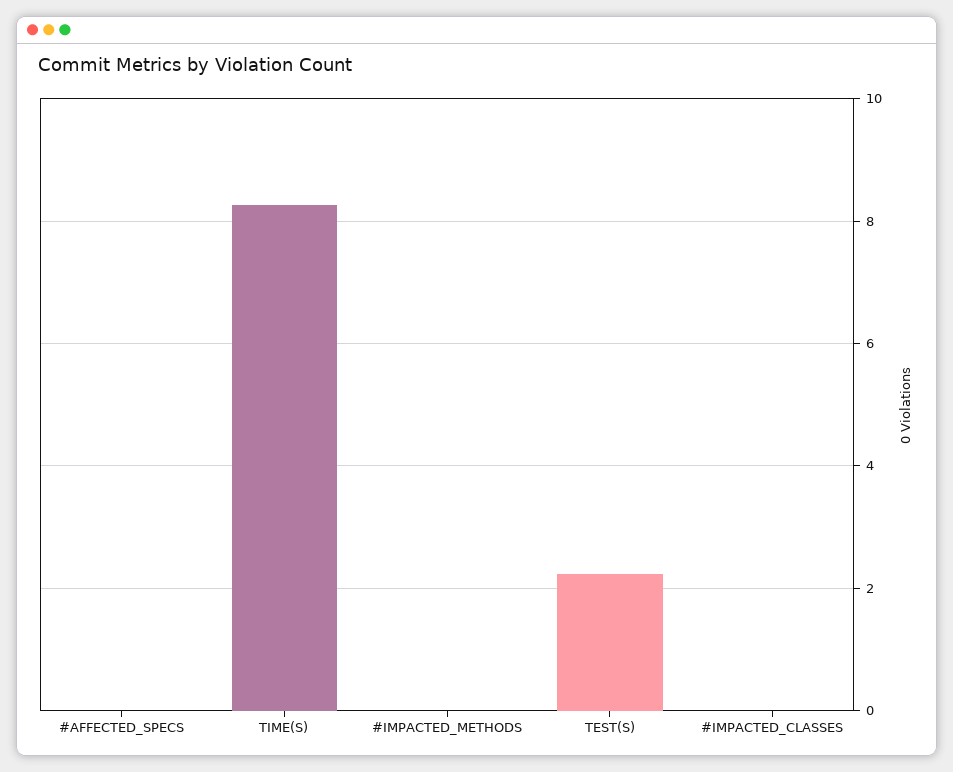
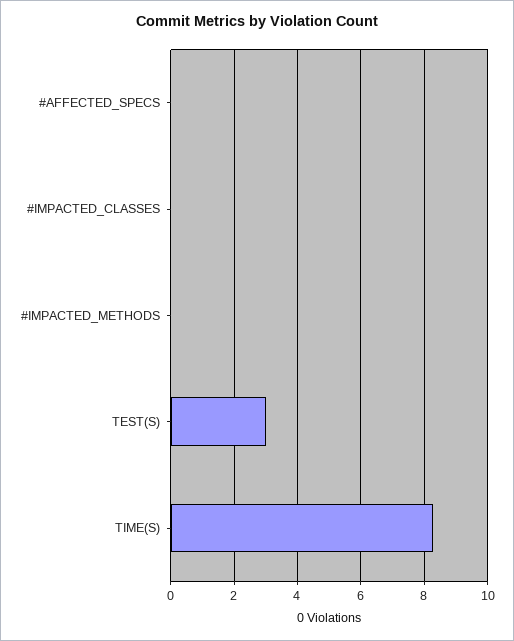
TEST(S): 2.2 -> 3

